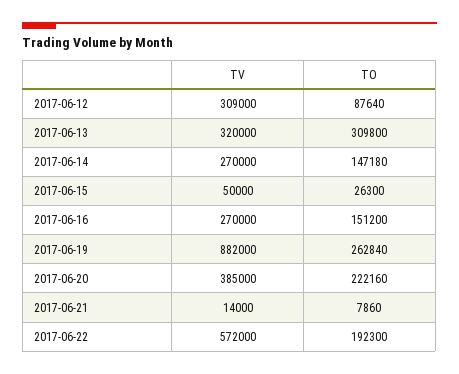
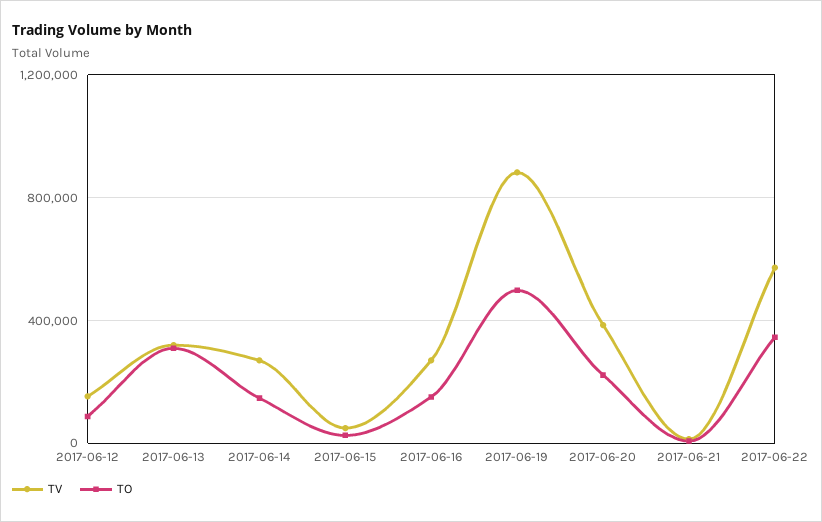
TV, 2017-06-12: 309000 -> 150000
TO, 2017-06-19: 262840 -> 500000
TO, 2017-06-22: 192300 -> 350000

